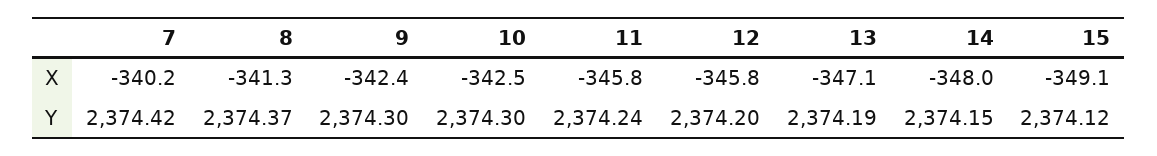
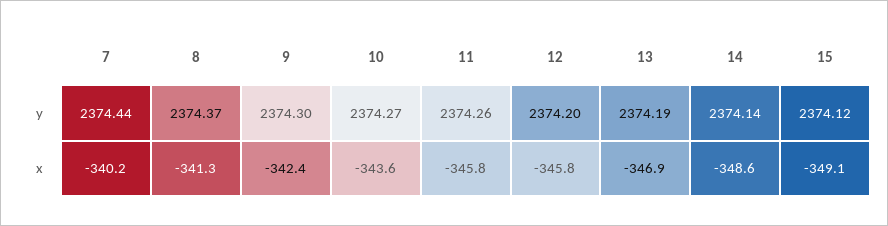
10, X: -342.5 -> -343.6
13, X: -347.1 -> -346.9
14, X: -348 -> -348.6
7, Y: 2374.42 -> 2374.44
10, Y: 2374.3 -> 2374.27
11, Y: 2374.24 -> 2374.26
14, Y: 2374.15 -> 2374.14

